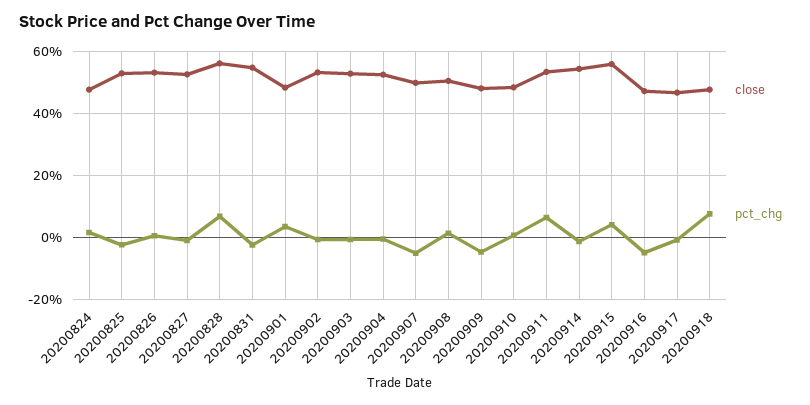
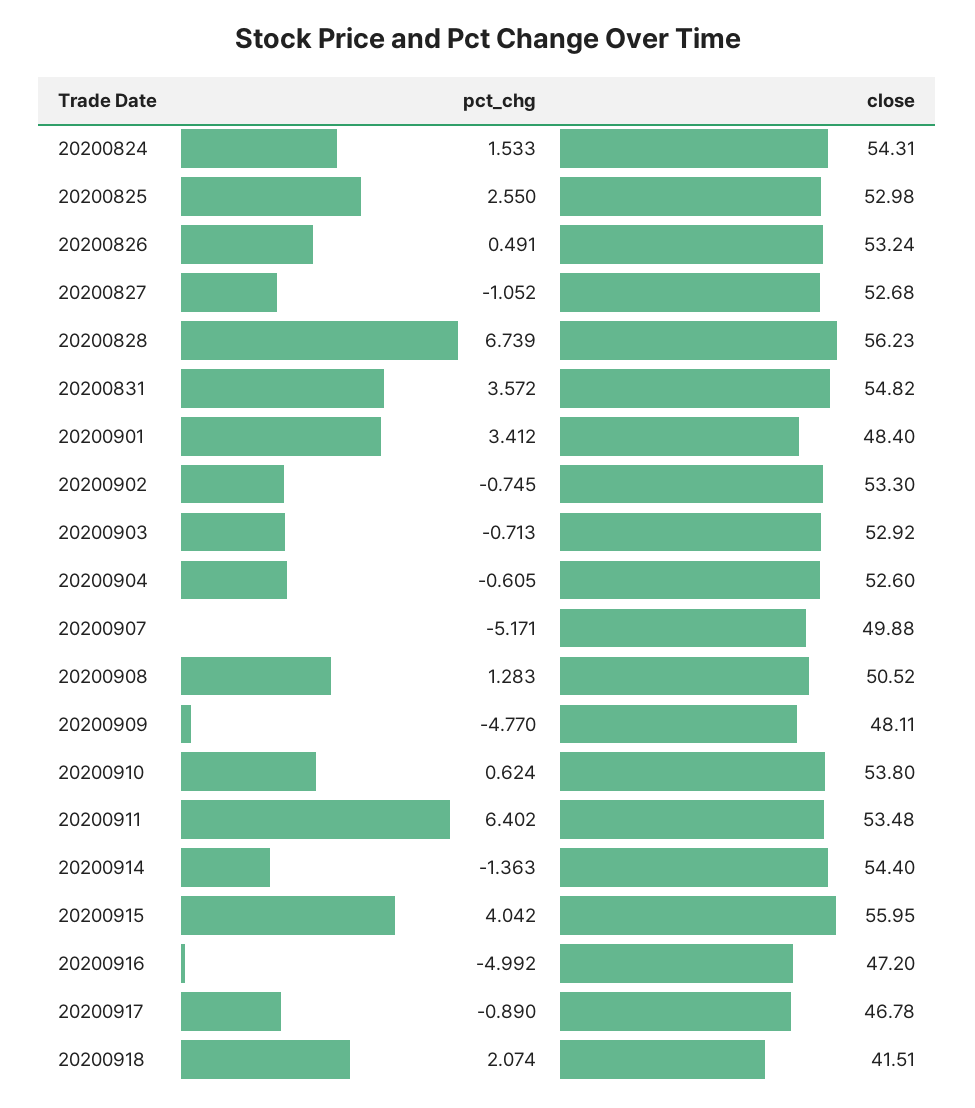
close, 20200824: 48 -> 54.31
pct_chg, 20200825: -2 -> 2.55
pct_chg, 20200831: -2 -> 3.572
close, 20200910: 48 -> 53.8
close, 20200918: 48 -> 41.51
pct_chg, 20200918: 8 -> 2.074

